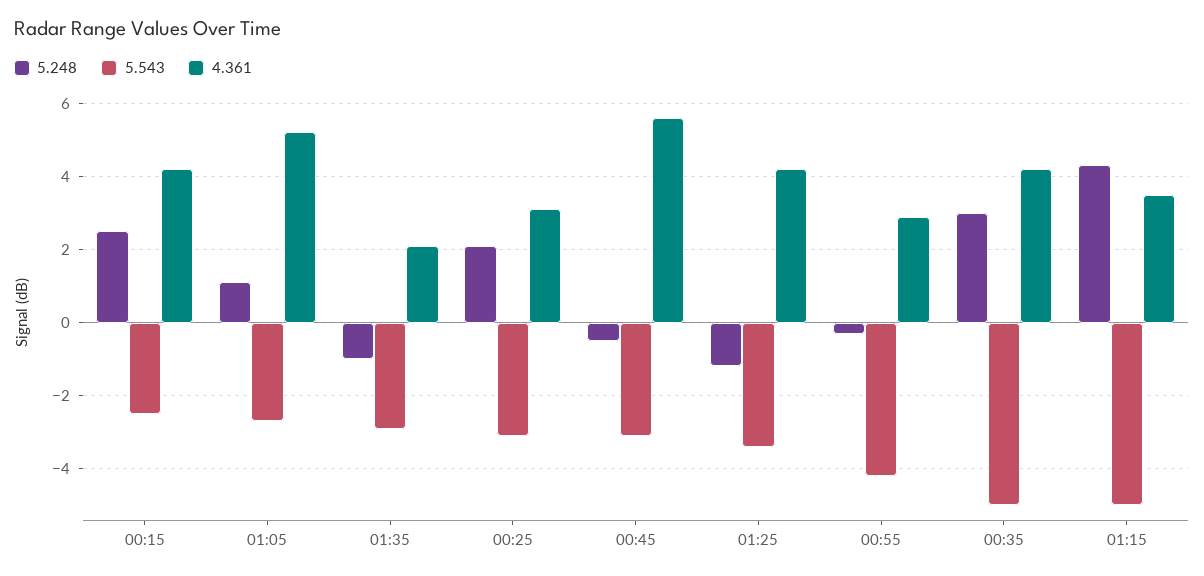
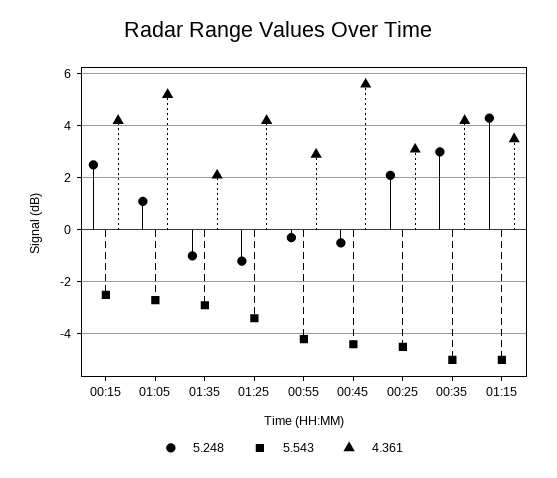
5.543, 00:25: -3 -> -4.5
5.543, 00:45: -3 -> -4.5

